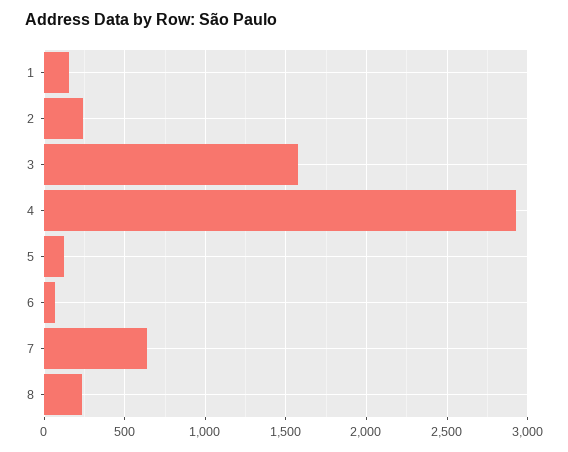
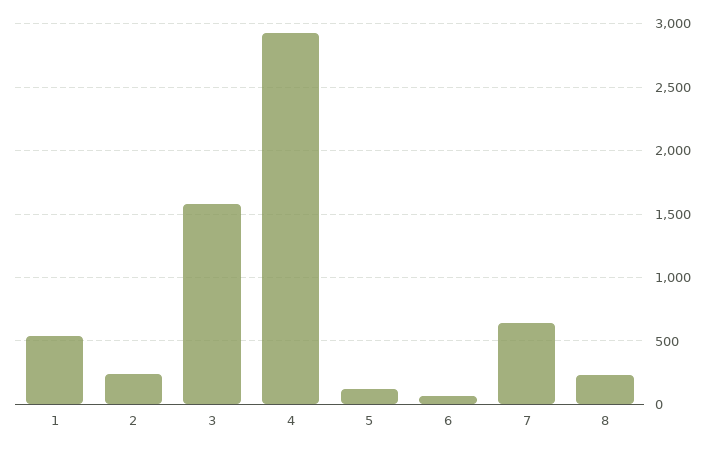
1: 150 -> 550

